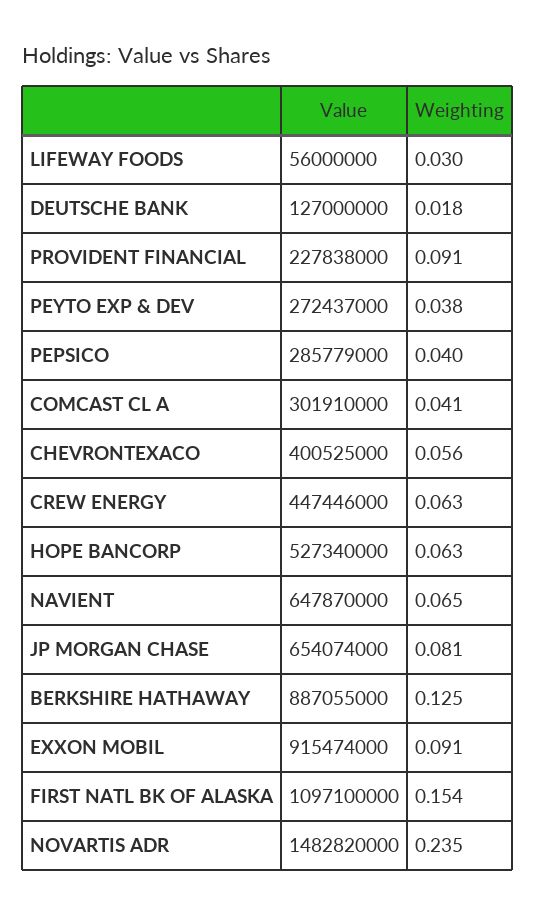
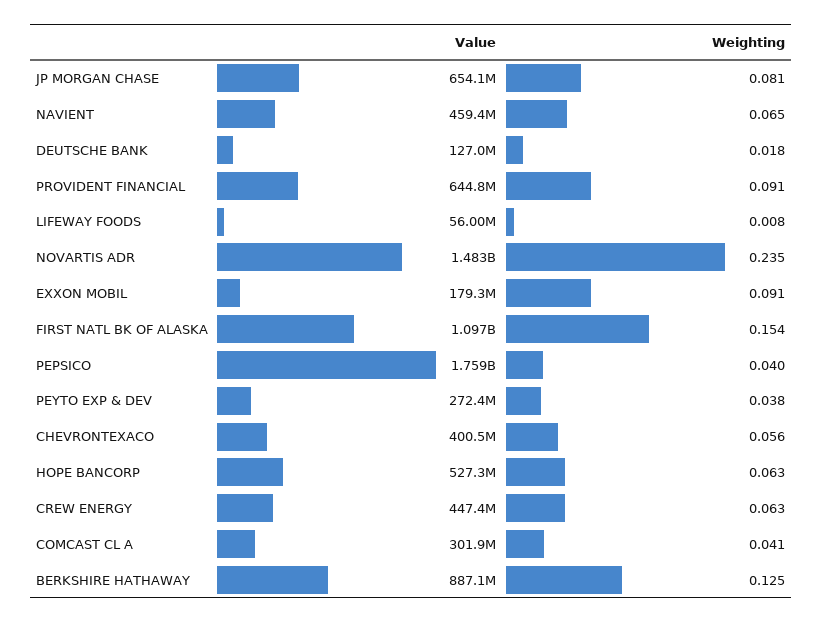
Weighting, LIFEWAY FOODS: 0.03 -> 0.008
Value, PROVIDENT FINANCIAL: 227838000 -> 644800000
Value, PEPSICO: 285779000 -> 1759000000
Value, NAVIENT: 647870000 -> 459400000
Value, EXXON MOBIL: 915474000 -> 179300000

